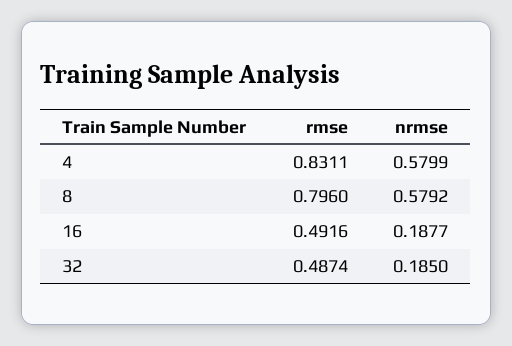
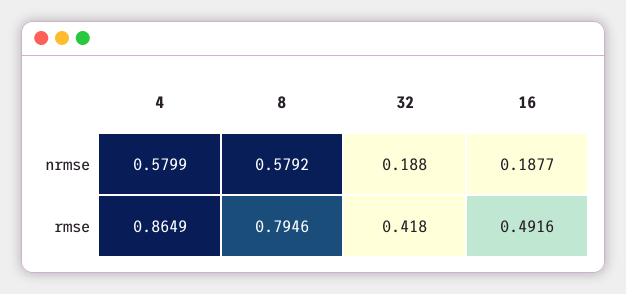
rmse, 4: 0.8311 -> 0.8649
rmse, 8: 0.796 -> 0.7946
rmse, 32: 0.4874 -> 0.418
nrmse, 32: 0.185 -> 0.188

